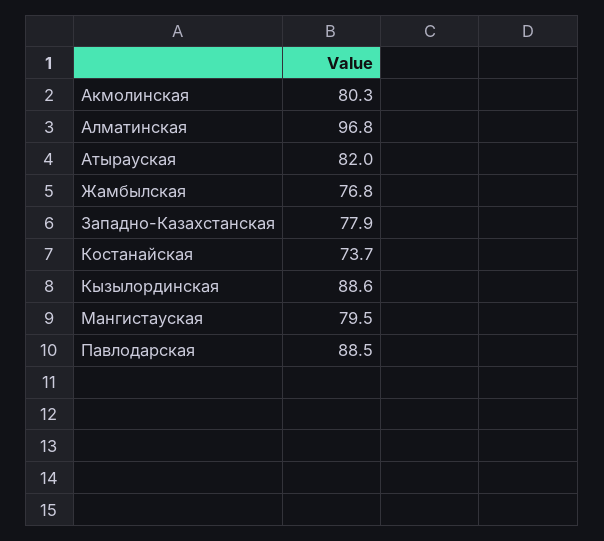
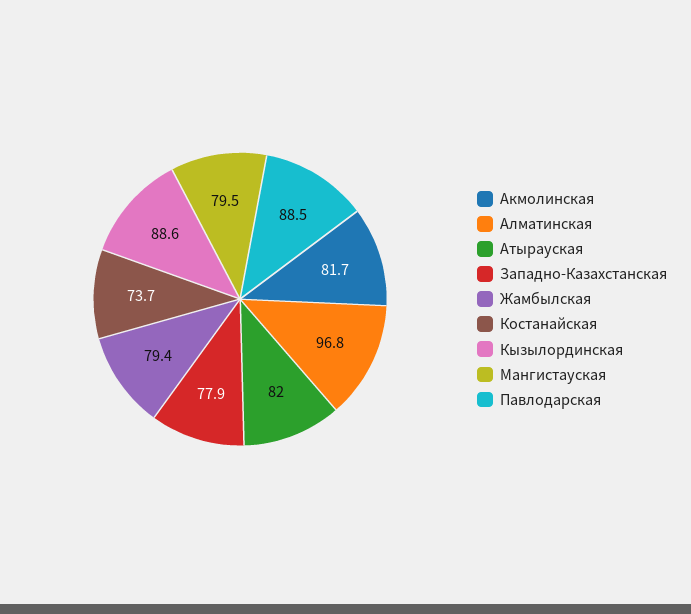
Акмолинская: 80.3 -> 81.7
Жамбылская: 76.8 -> 79.4

